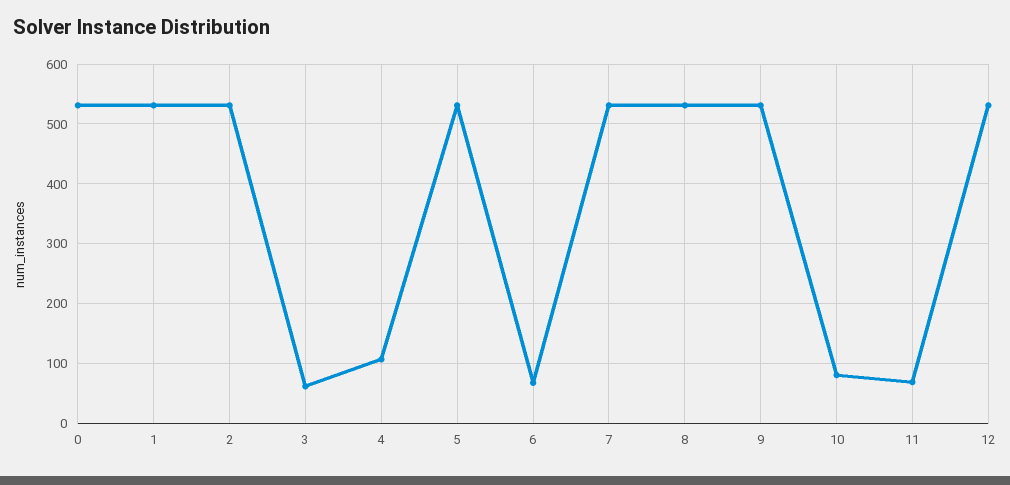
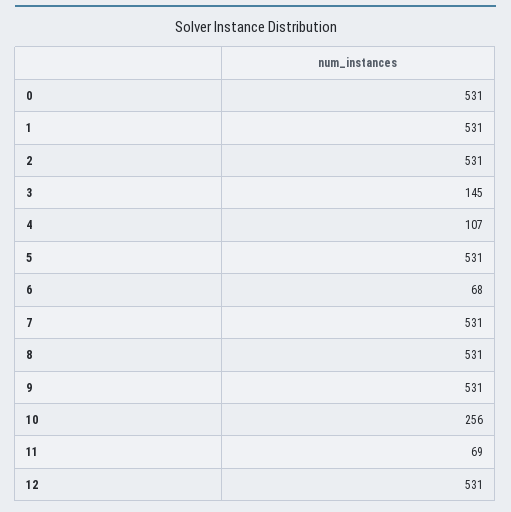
3: 60 -> 145
10: 80 -> 256

